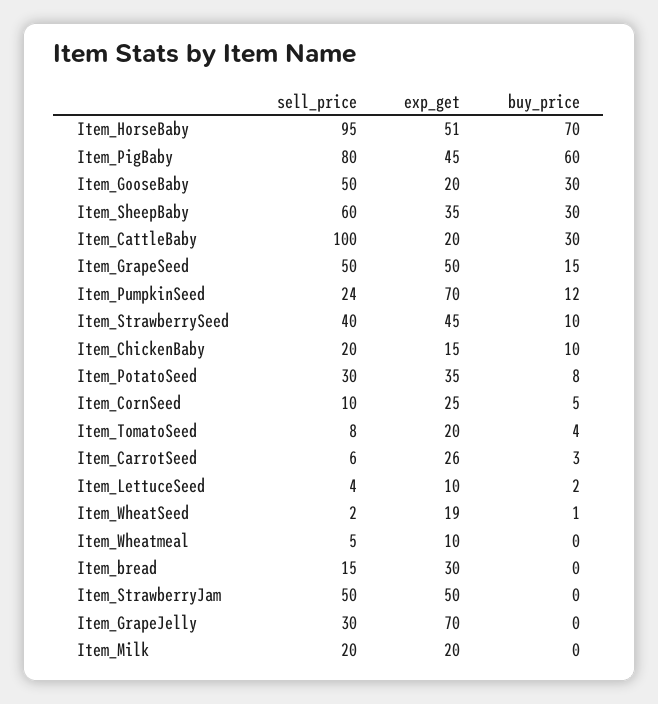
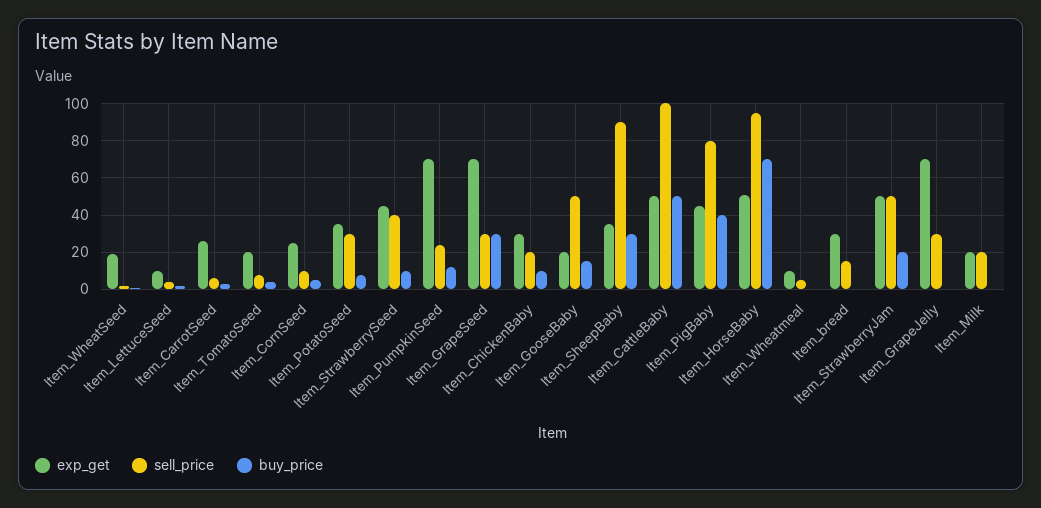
buy_price, Item_PigBaby: 60 -> 40
buy_price, Item_GooseBaby: 30 -> 15
sell_price, Item_SheepBaby: 60 -> 90
exp_get, Item_CattleBaby: 20 -> 50
buy_price, Item_CattleBaby: 30 -> 50
sell_price, Item_GrapeSeed: 50 -> 30
exp_get, Item_GrapeSeed: 50 -> 70
buy_price, Item_GrapeSeed: 15 -> 30
exp_get, Item_ChickenBaby: 15 -> 30
buy_price, Item_StrawberryJam: 0 -> 20

